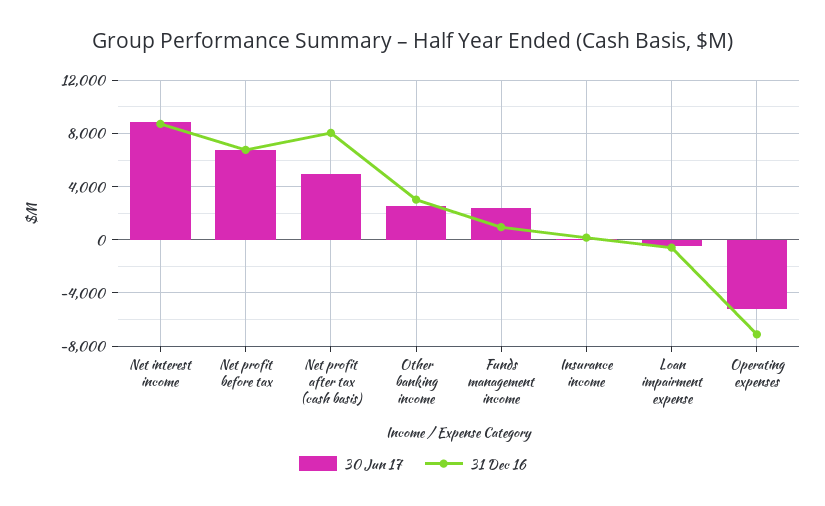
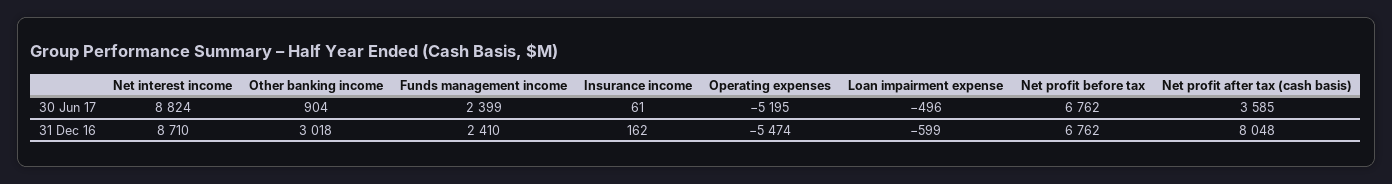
30 Jun 17, Net profit after tax (cash basis): 5000 -> 3585
30 Jun 17, Other banking income: 2500 -> 904
31 Dec 16, Funds management income: 1000 -> 2410
31 Dec 16, Operating expenses: -7000 -> -5474

